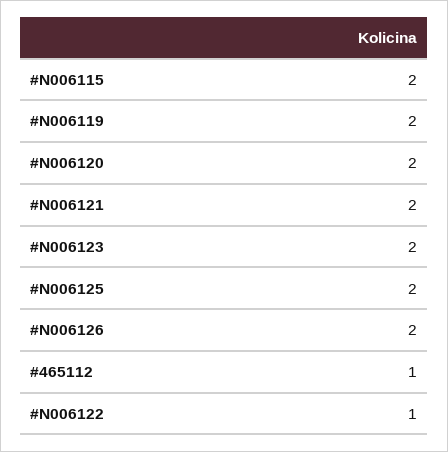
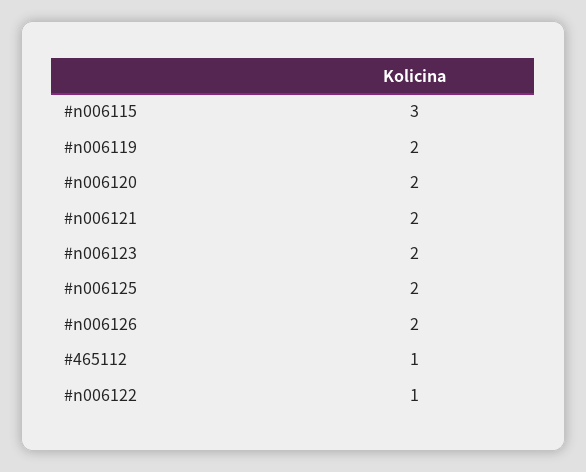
#N006115: 2 -> 3

